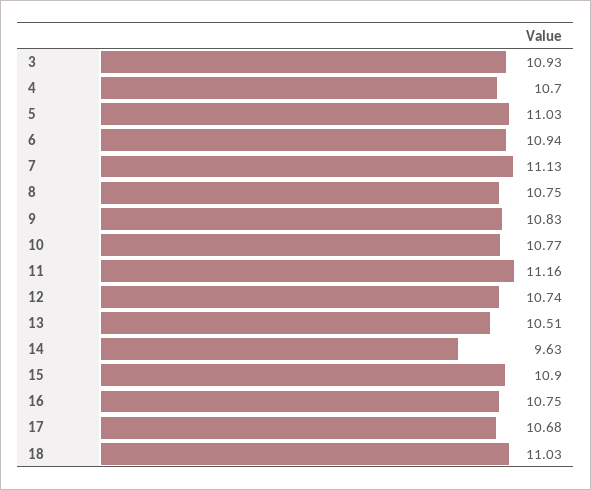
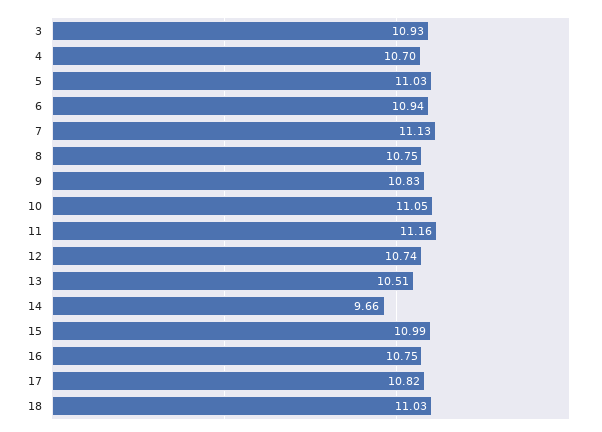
10: 10.77 -> 11.05
14: 9.63 -> 9.66
15: 10.9 -> 10.99
17: 10.68 -> 10.82

